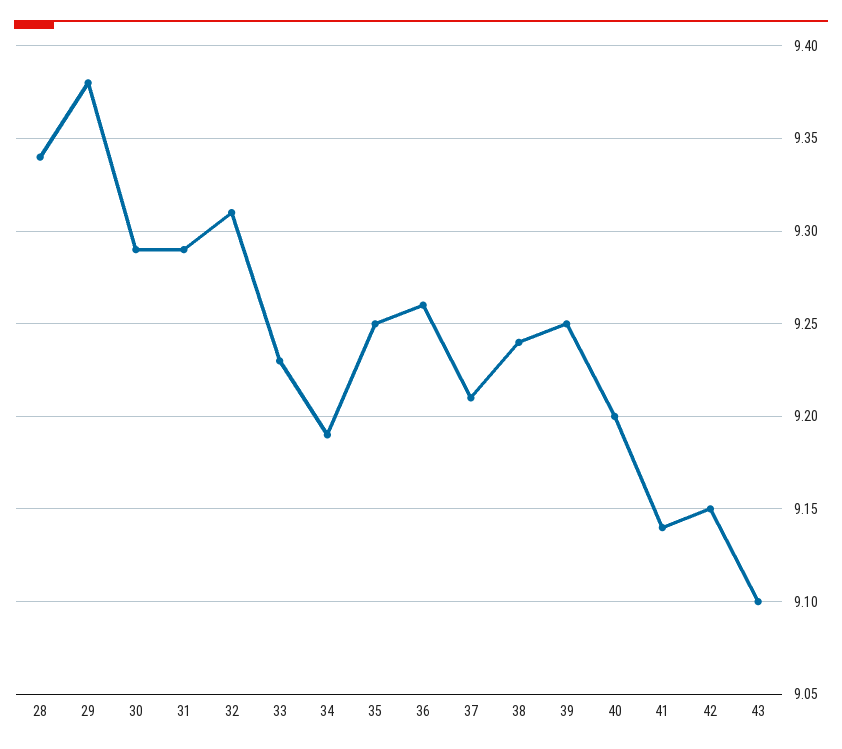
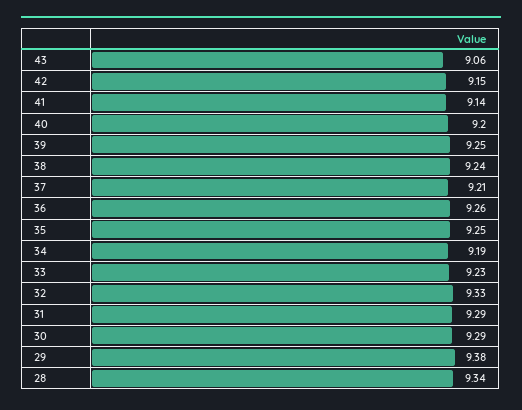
32: 9.31 -> 9.33
43: 9.1 -> 9.06

